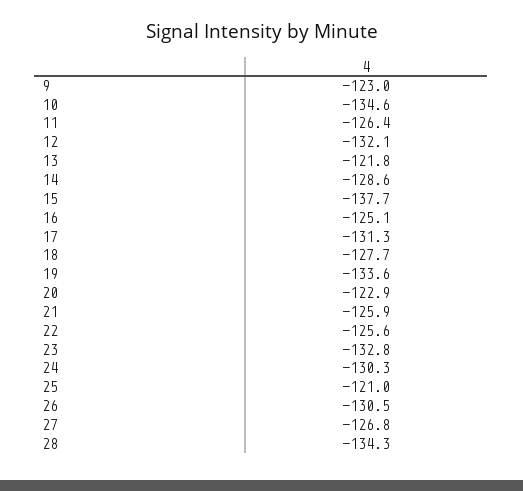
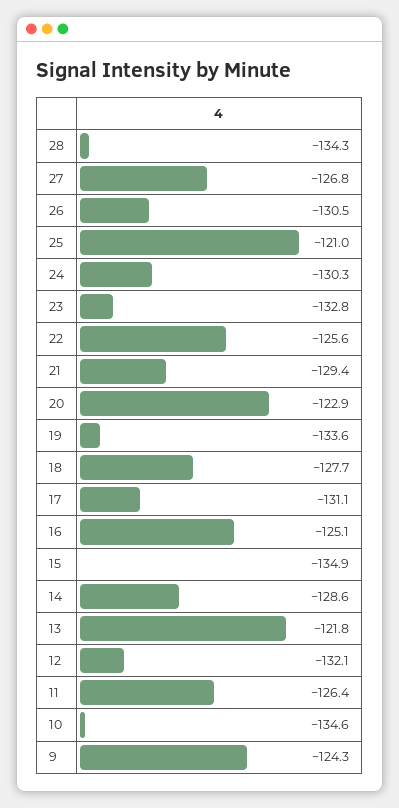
9: -123 -> -124.3
15: -137.7 -> -134.9
17: -131.3 -> -131.1
21: -125.9 -> -129.4

